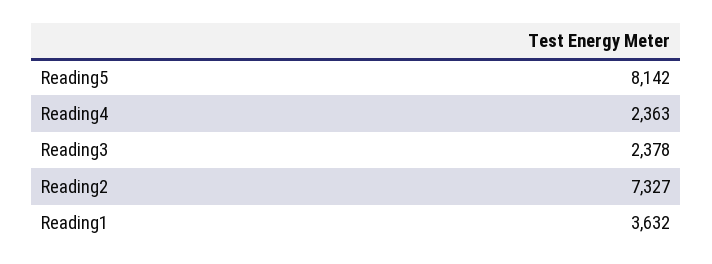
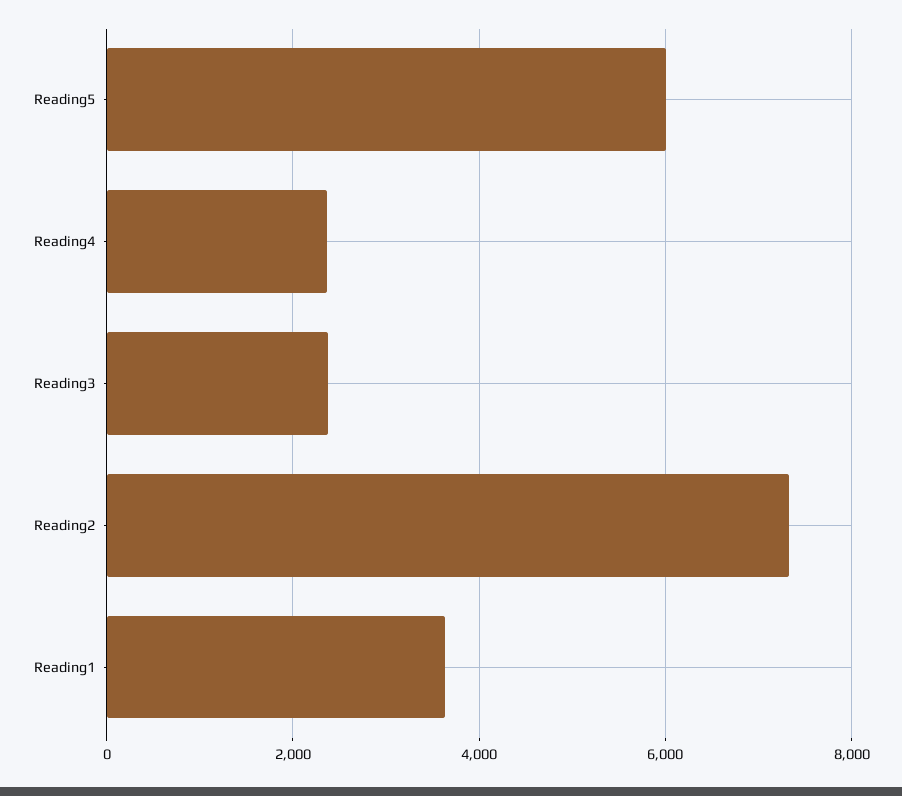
Reading5: 8142 -> 6000

